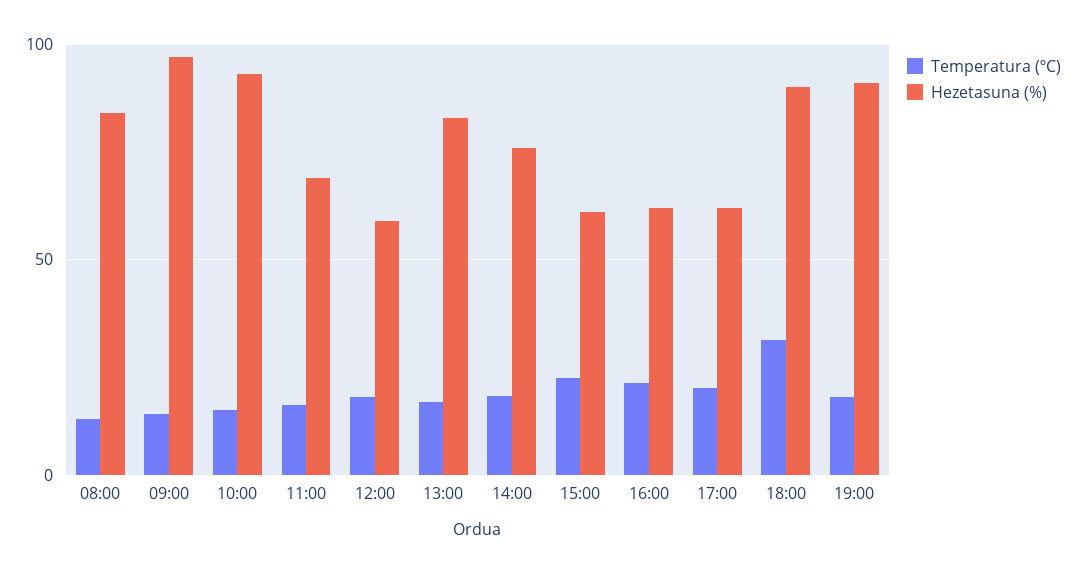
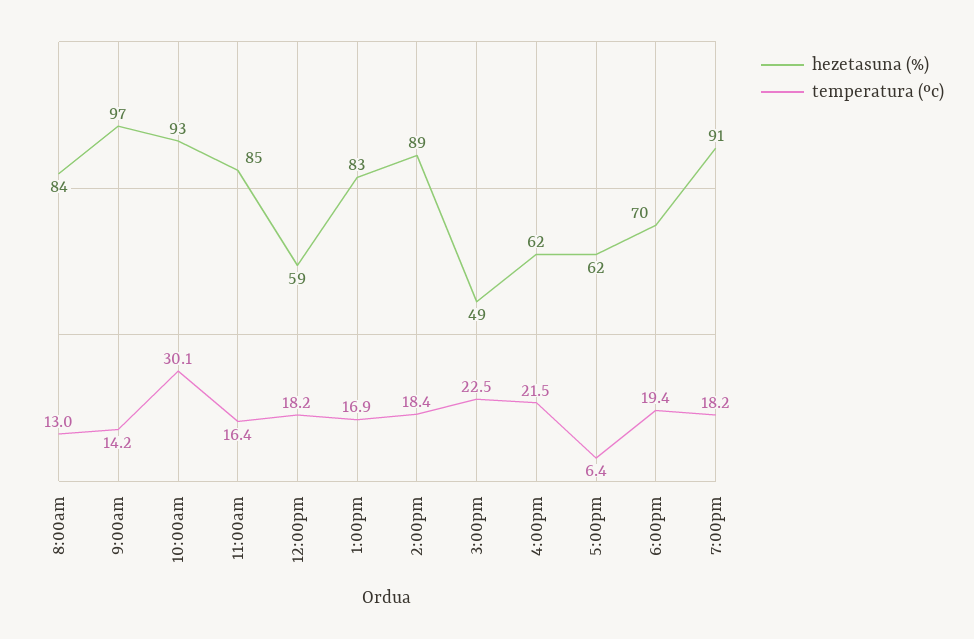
Temperatura (ºC), 10:00: 15 -> 30.1
Hezetasuna (%), 11:00: 70 -> 85
Hezetasuna (%), 14:00: 75 -> 89
Hezetasuna (%), 15:00: 60 -> 49
Temperatura (ºC), 17:00: 20 -> 6.4
Temperatura (ºC), 18:00: 30 -> 19.4
Hezetasuna (%), 18:00: 90 -> 70

